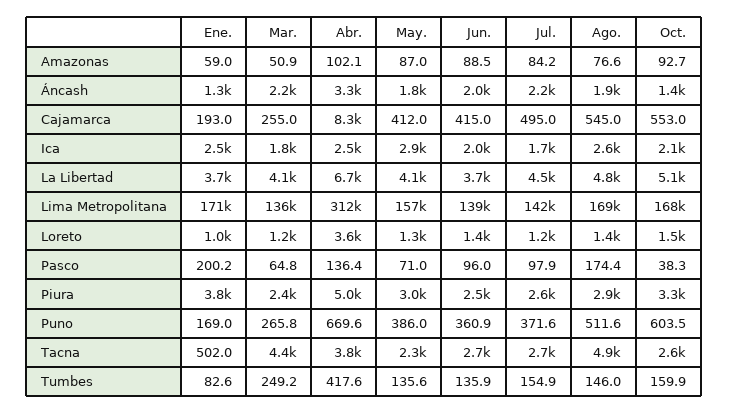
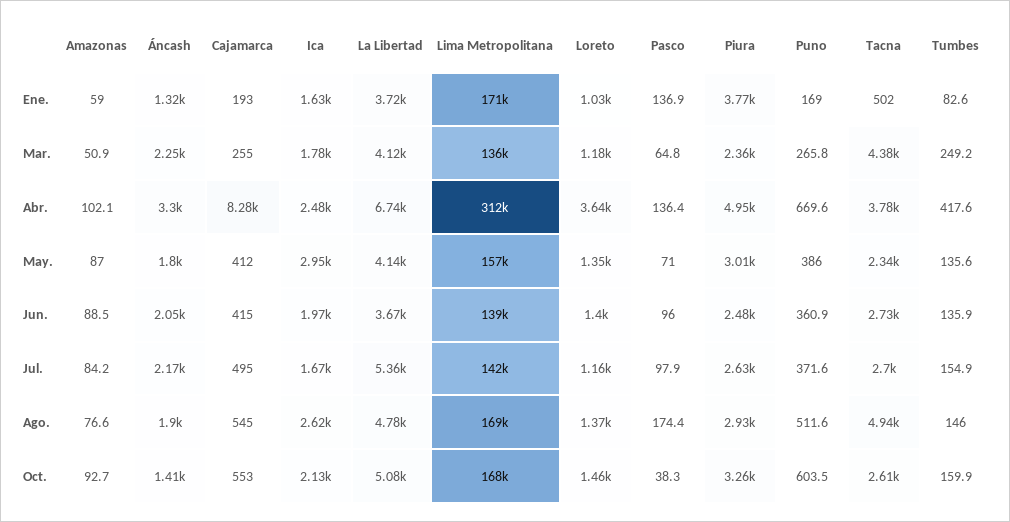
Ene., Ica: 2500 -> 1630
Jul., La Libertad: 4500 -> 5360
Ene., Pasco: 200.2 -> 136.9

